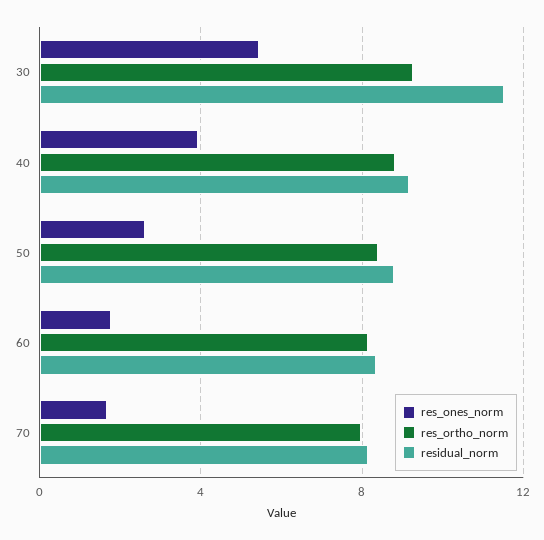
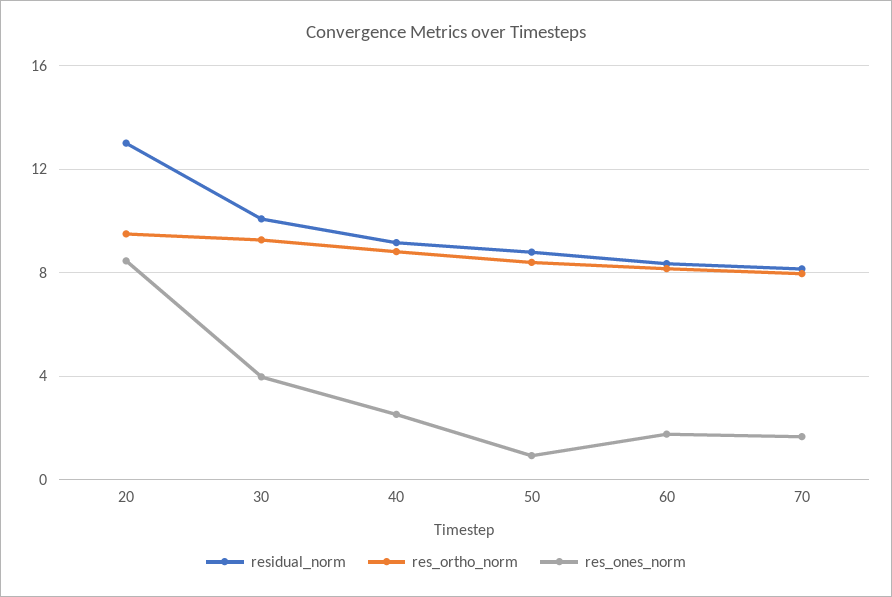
res_ones_norm, 30: 5.5 -> 4
residual_norm, 30: 11.5 -> 10
res_ones_norm, 40: 4 -> 2.5
res_ones_norm, 50: 2.5 -> 1
residual_norm, 20: none -> 13
res_ortho_norm, 20: none -> 9.5
res_ones_norm, 20: none -> 8.5

